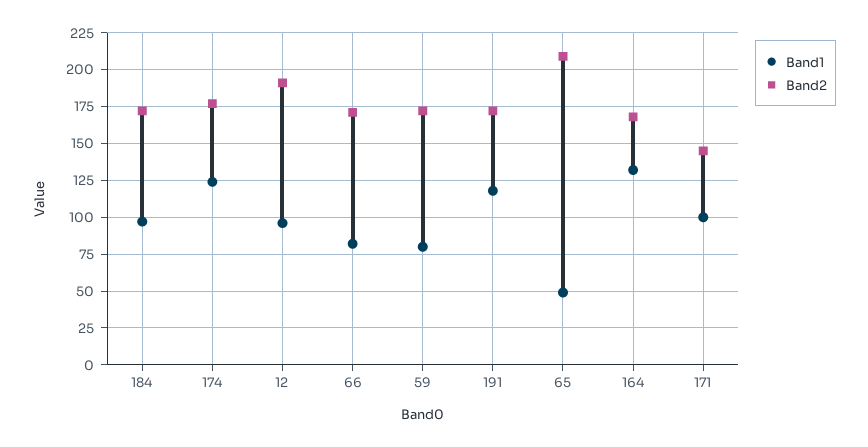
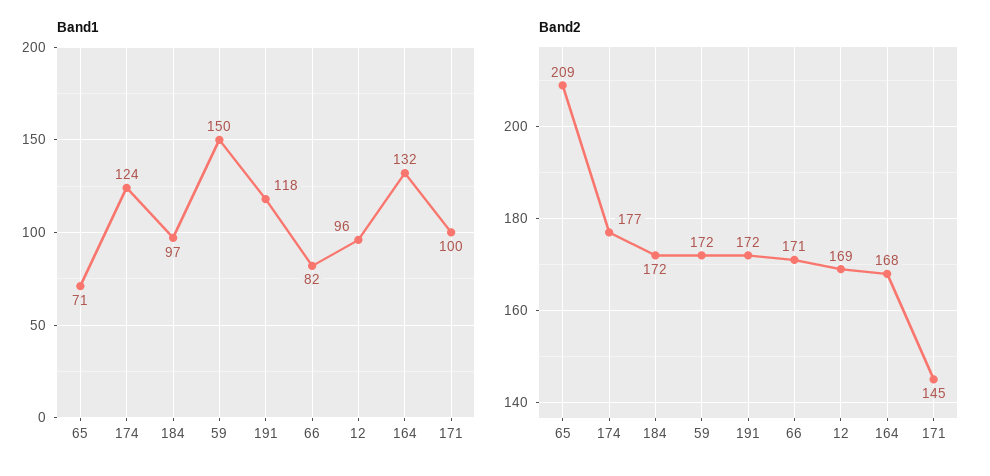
Band2, 12: 190 -> 169
Band1, 59: 80 -> 150
Band1, 65: 50 -> 71

